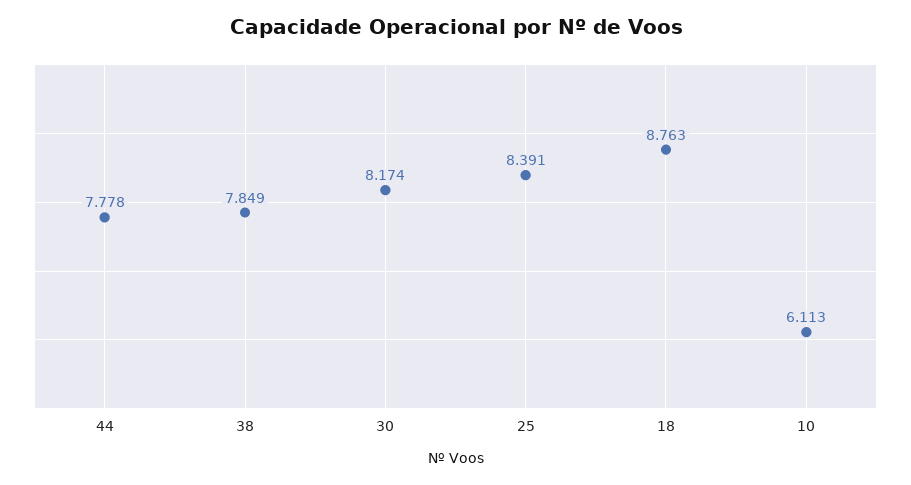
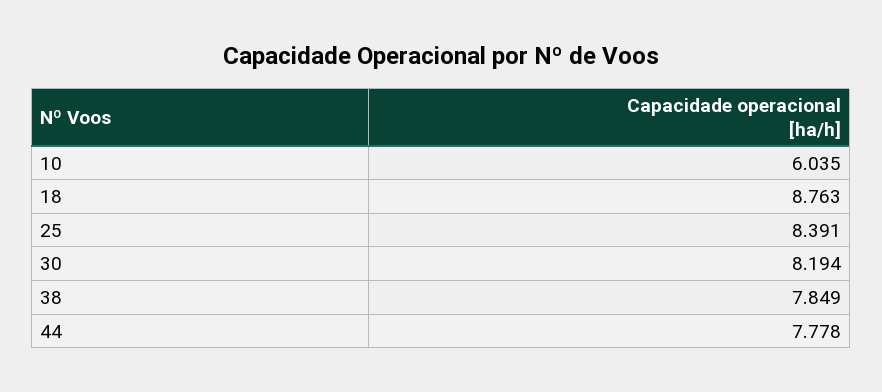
30: 8.174 -> 8.194
10: 6.113 -> 6.035

